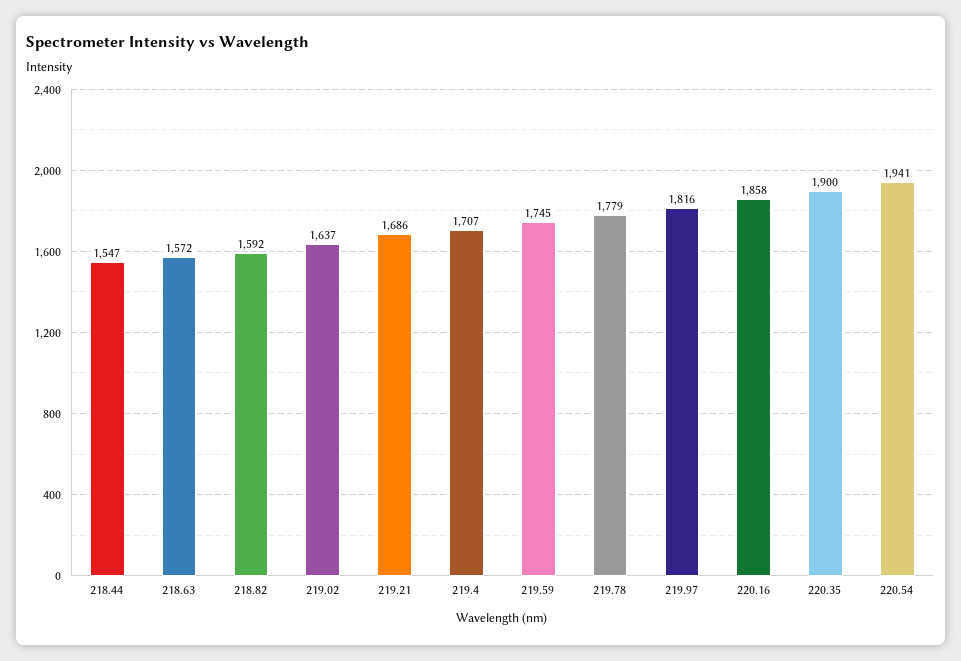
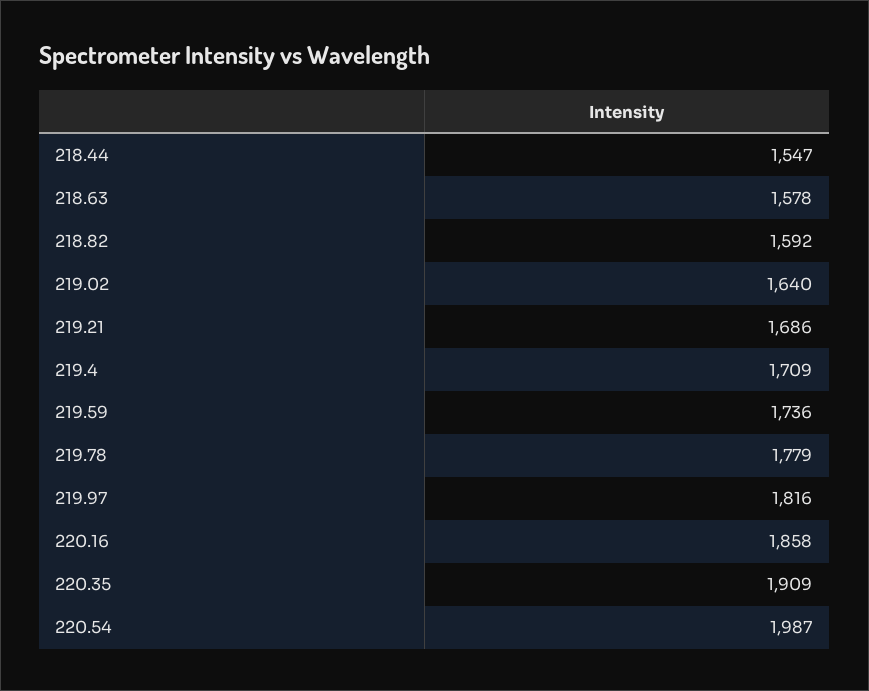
218.63: 1572 -> 1578
219.02: 1637 -> 1640
219.4: 1707 -> 1709
219.59: 1745 -> 1736
220.35: 1900 -> 1909
220.54: 1941 -> 1987

